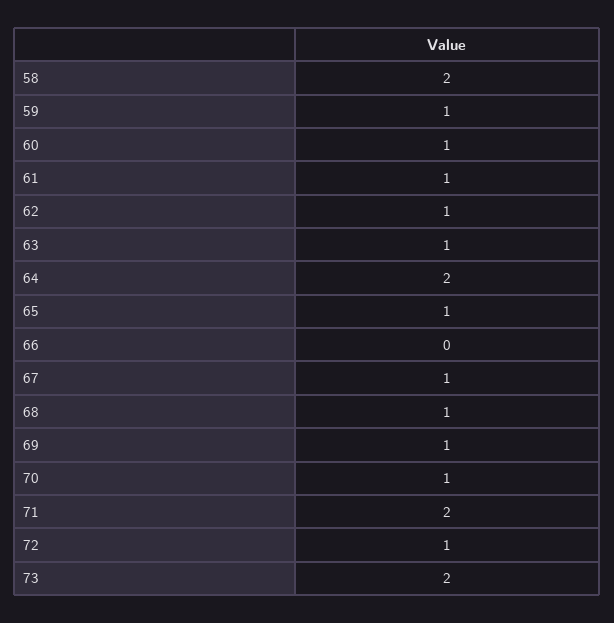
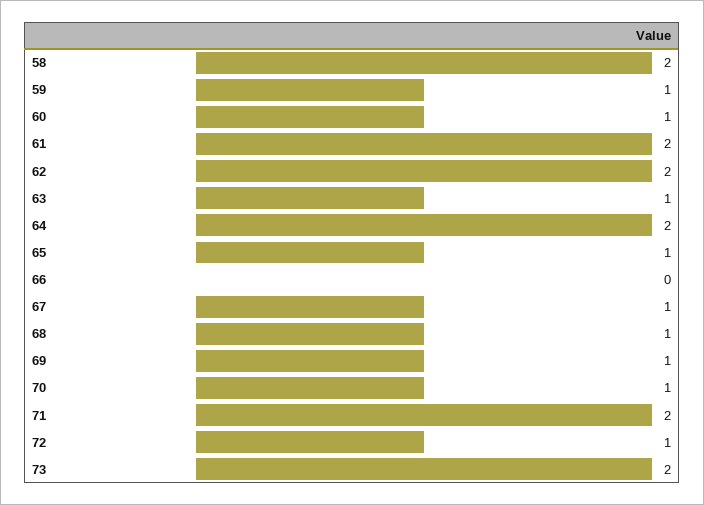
61: 1 -> 2
62: 1 -> 2

